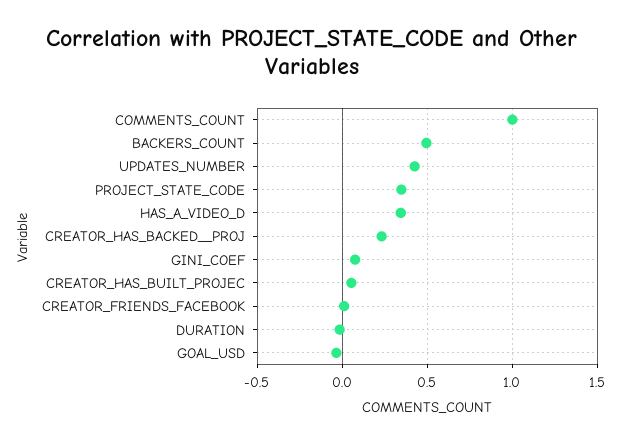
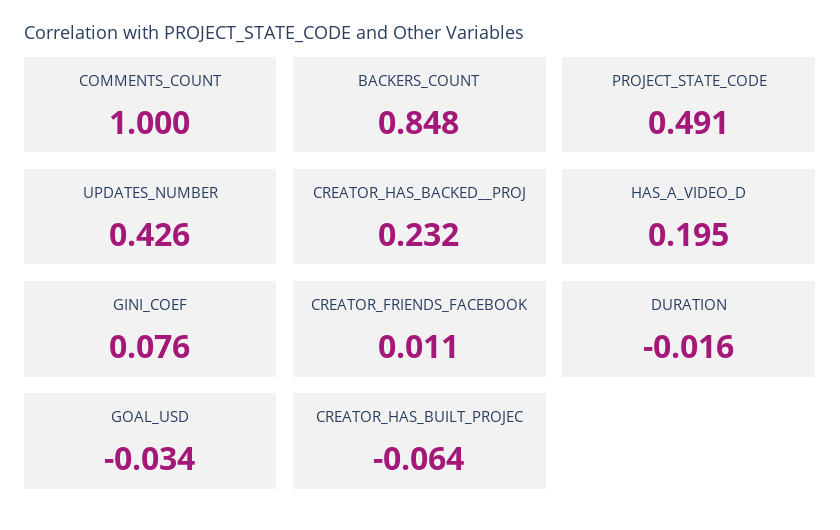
BACKERS_COUNT: 0.5 -> 0.848
PROJECT_STATE_CODE: 0.35 -> 0.491
HAS_A_VIDEO_D: 0.35 -> 0.195
CREATOR_HAS_BUILT_PROJEC: 0.05 -> -0.064

